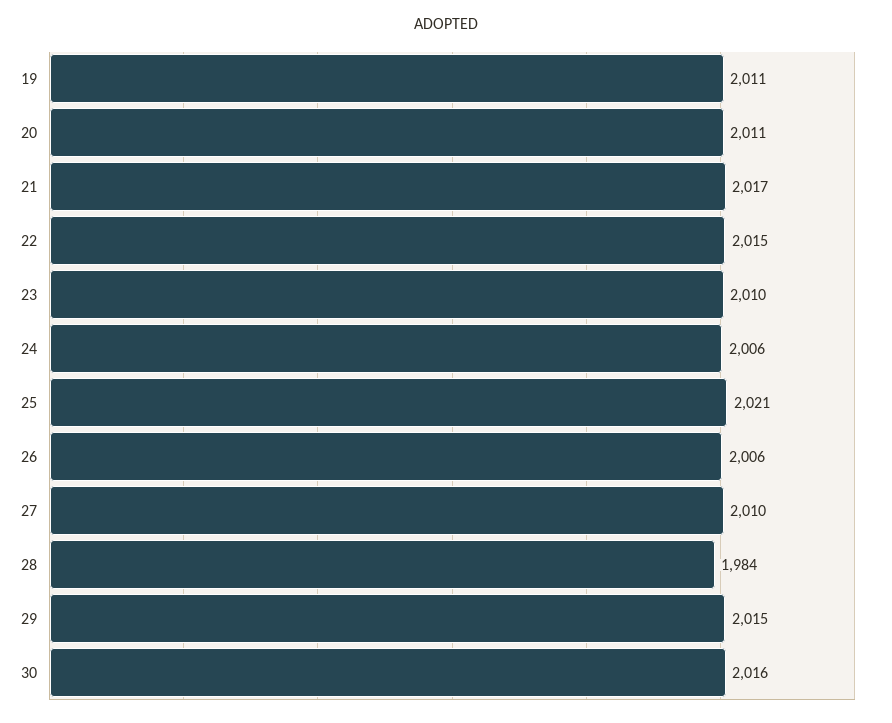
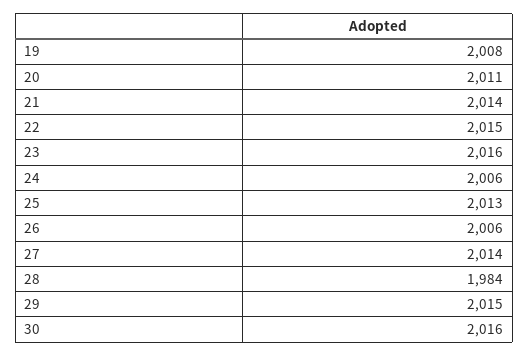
19: 2011 -> 2008
21: 2017 -> 2014
23: 2010 -> 2016
25: 2021 -> 2013
27: 2010 -> 2014

